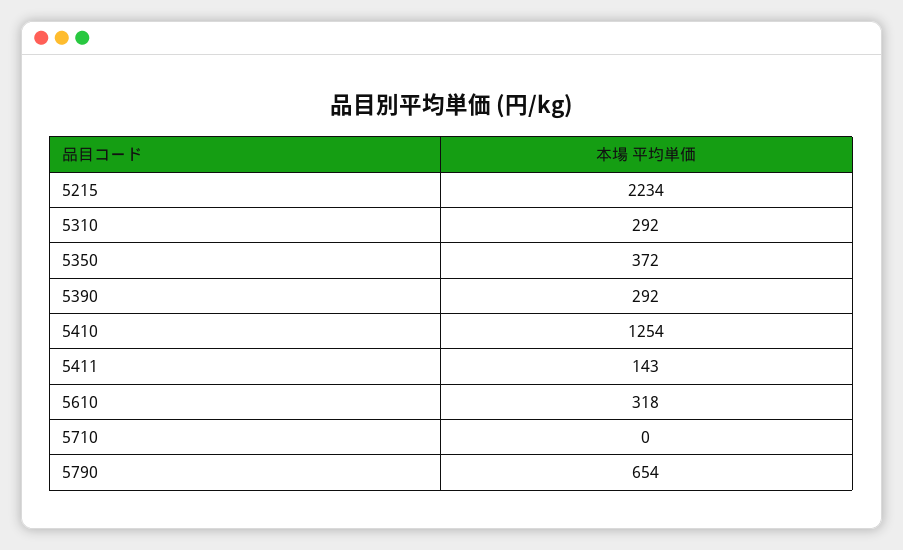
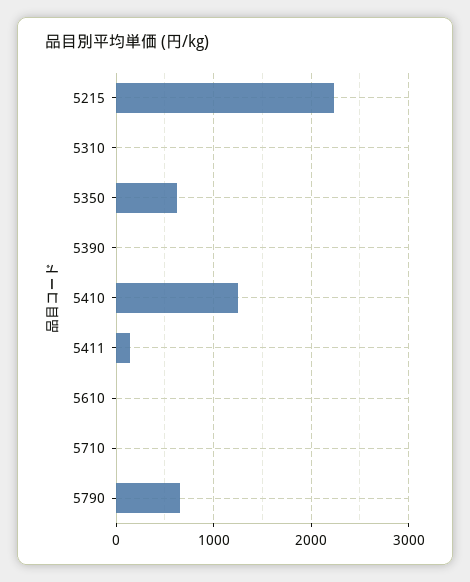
5310: 292 -> 0
5350: 372 -> 600
5390: 292 -> 0
5610: 318 -> 0

